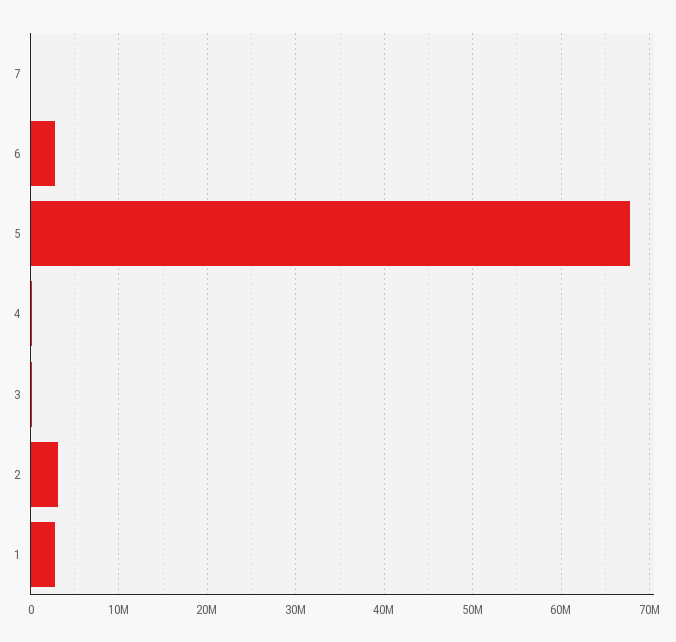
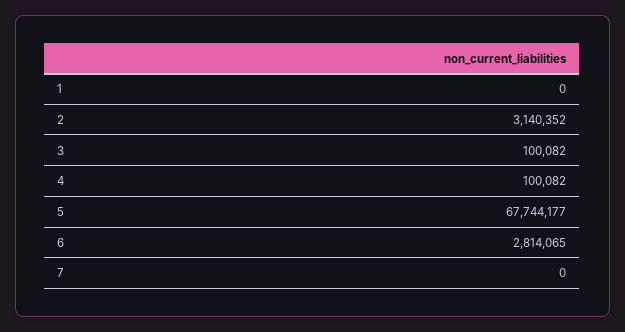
1: 3000000 -> 0

